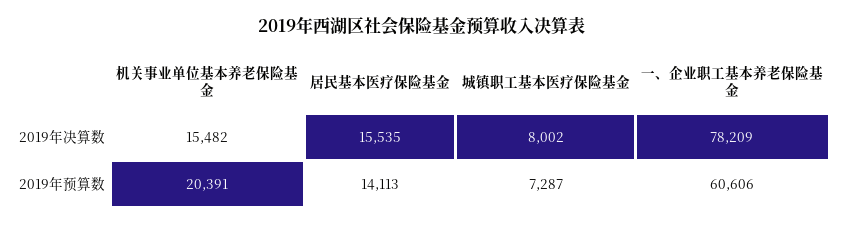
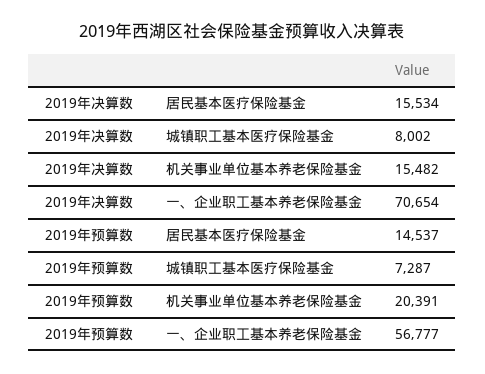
居民基本医疗保险基金, 2019年决算数: 15535 -> 15534
一、企业职工基本养老保险基金, 2019年决算数: 78209 -> 70654
居民基本医疗保险基金, 2019年预算数: 14113 -> 14537
一、企业职工基本养老保险基金, 2019年预算数: 60606 -> 56777

